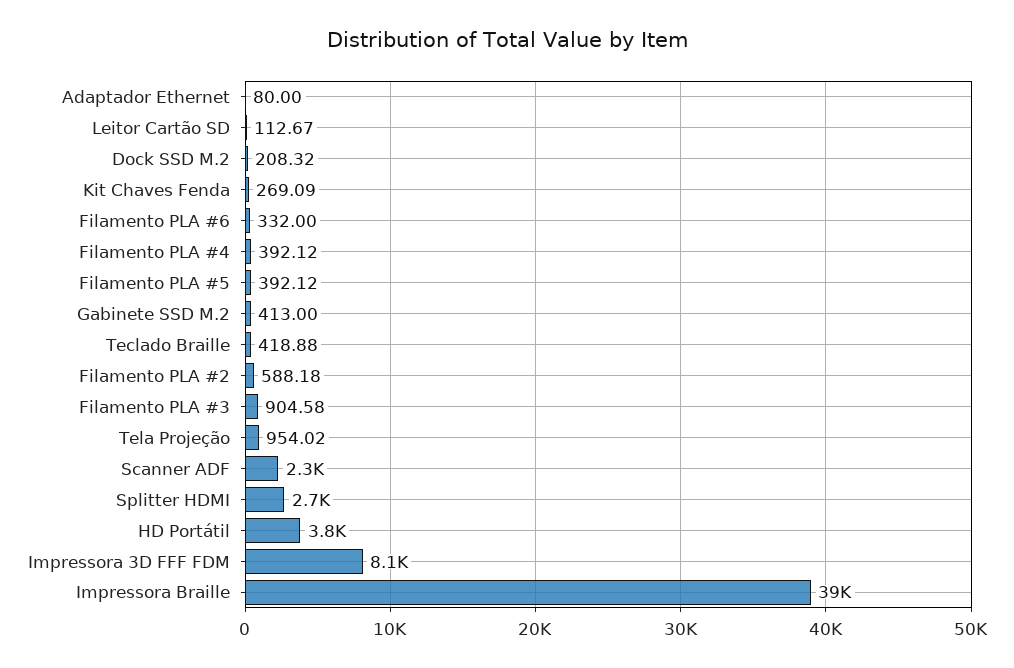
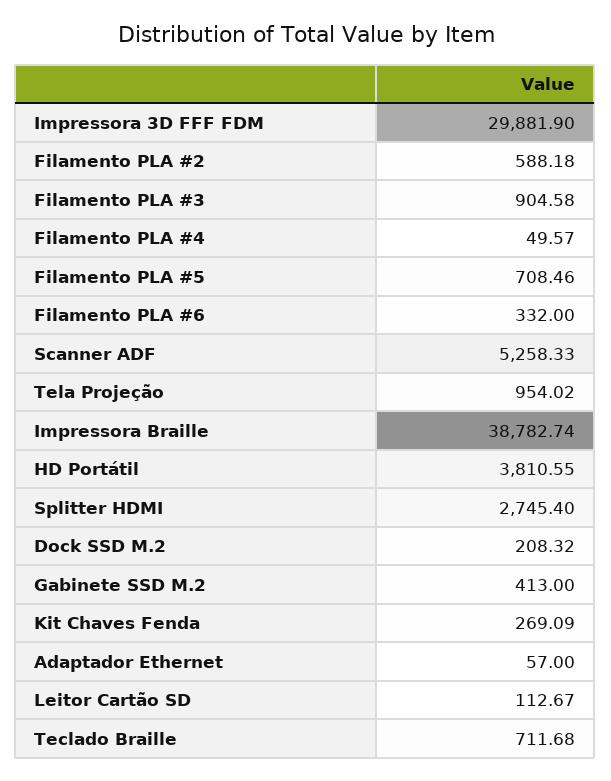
Adaptador Ethernet: 80 -> 57
Filamento PLA #4: 392.12 -> 49.57
Filamento PLA #5: 392.12 -> 708.46
Teclado Braille: 418.88 -> 711.68
Scanner ADF: 2300 -> 5258.33
Impressora 3D FFF FDM: 8100 -> 29881.9

